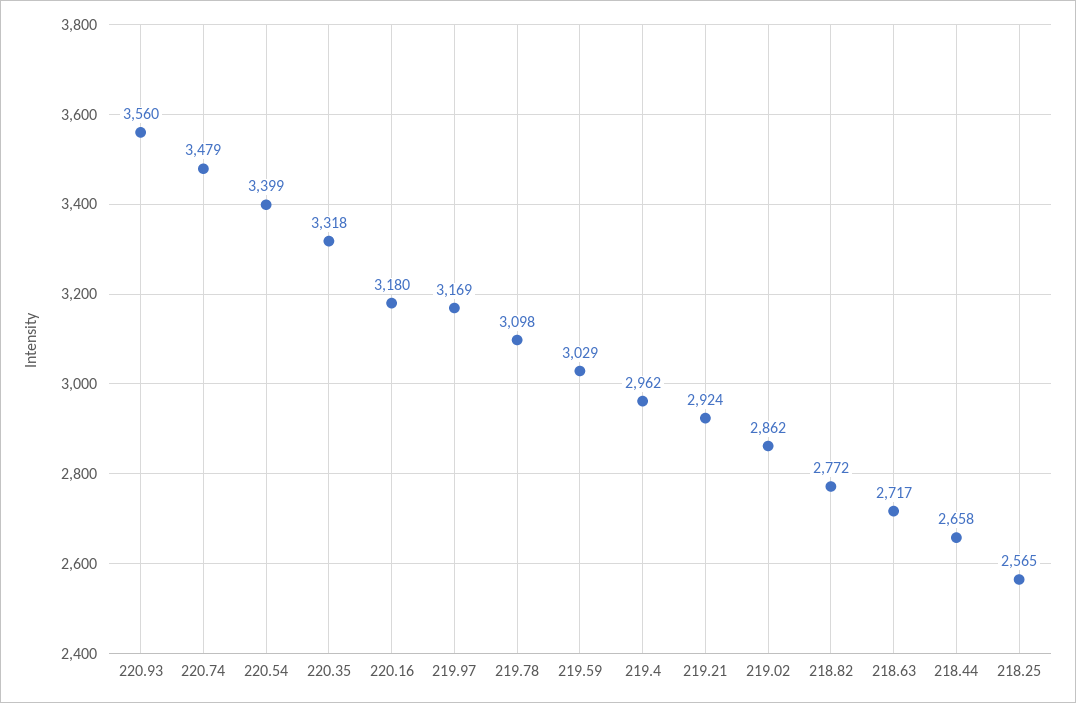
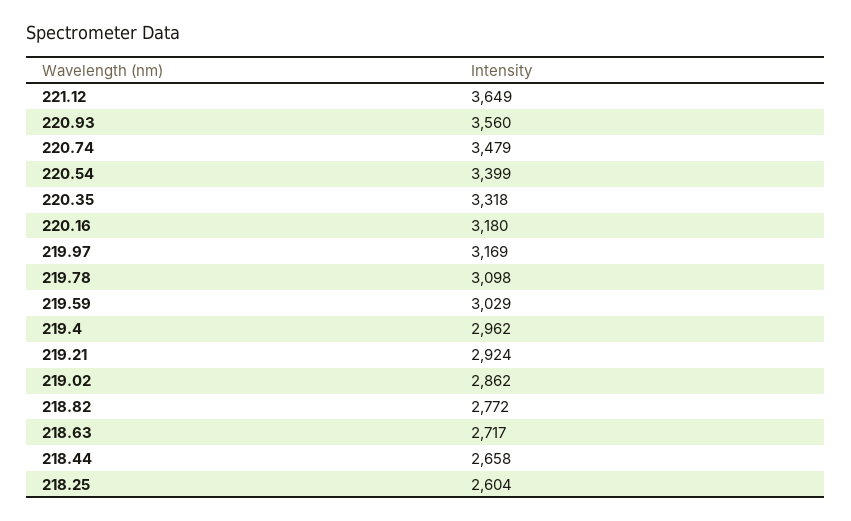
218.25: 2565 -> 2604
221.12: none -> 3649

